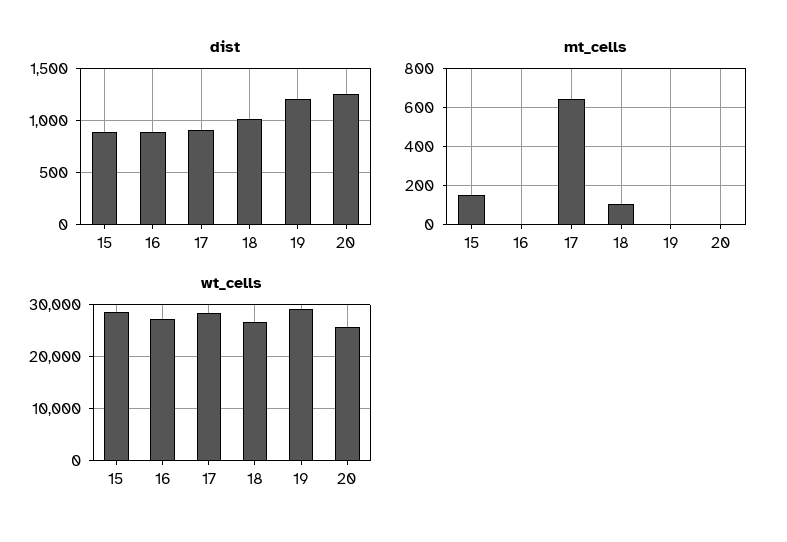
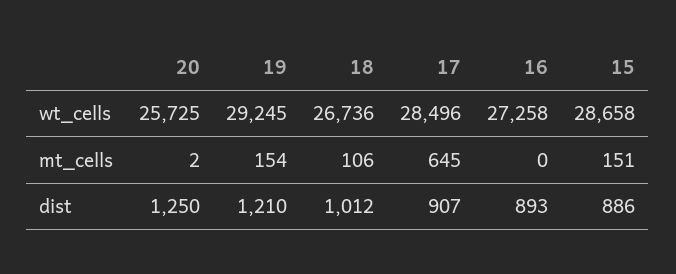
mt_cells, 19: 0 -> 154

